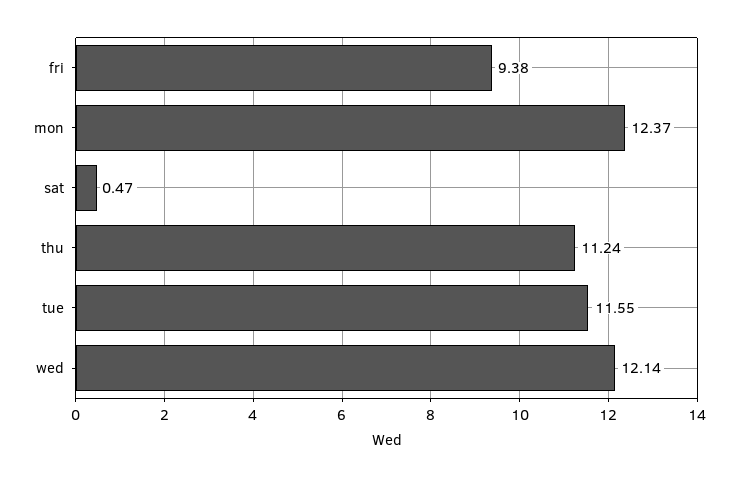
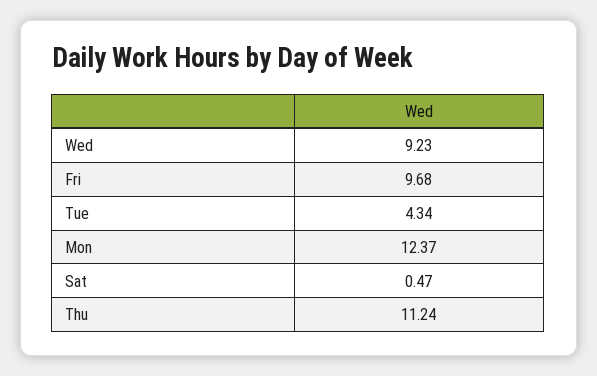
fri: 9.38 -> 9.68
tue: 11.55 -> 4.34
wed: 12.14 -> 9.23

